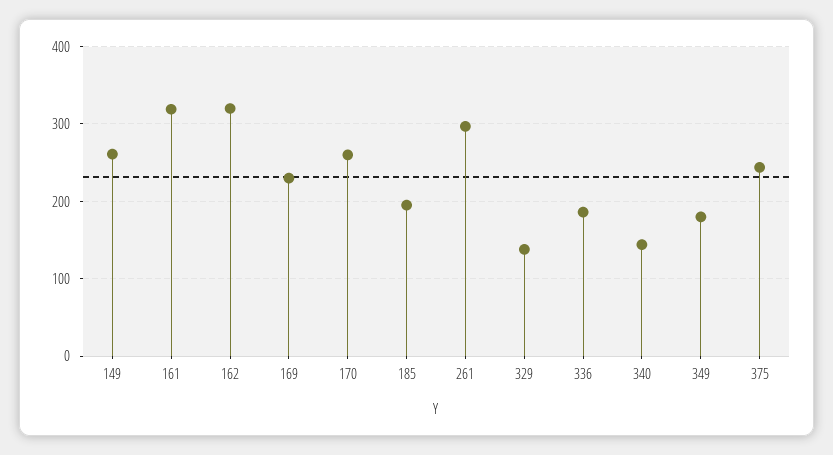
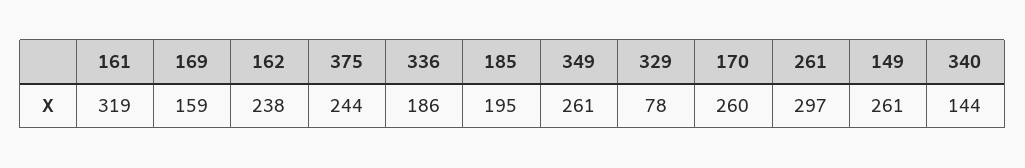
162: 320 -> 238
169: 230 -> 159
329: 140 -> 78
349: 180 -> 261

